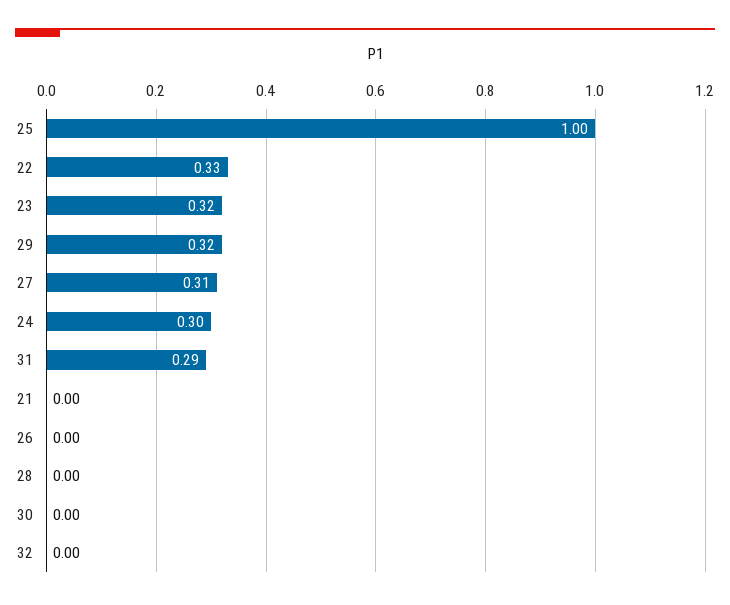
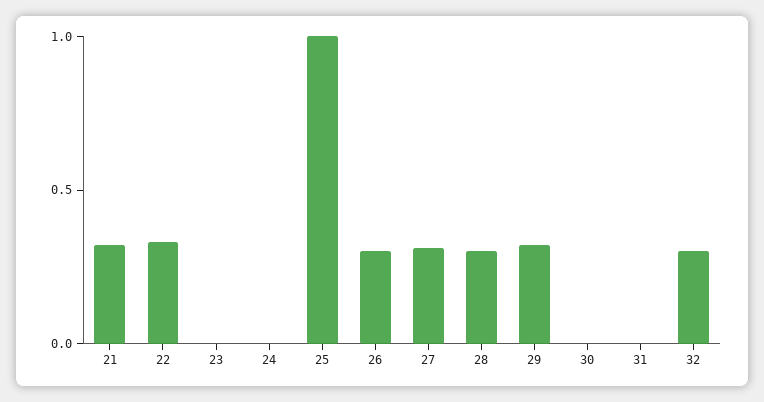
23: 0.32 -> 0
24: 0.3 -> 0
31: 0.29 -> 0
21: 0 -> 0.3
26: 0 -> 0.3
28: 0 -> 0.3
32: 0 -> 0.3

